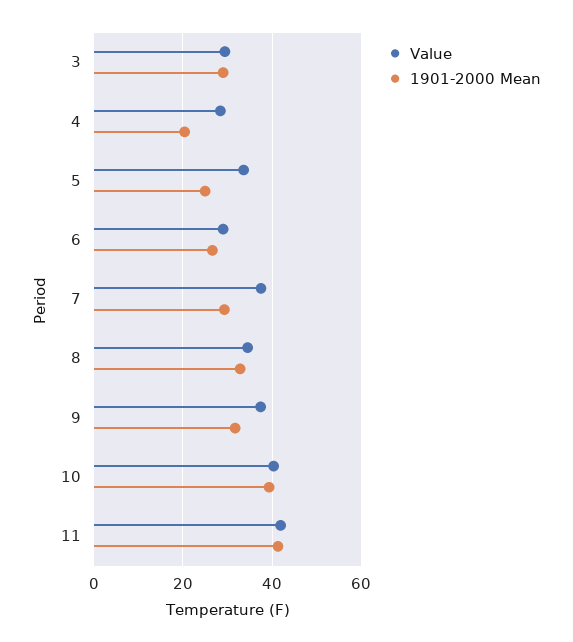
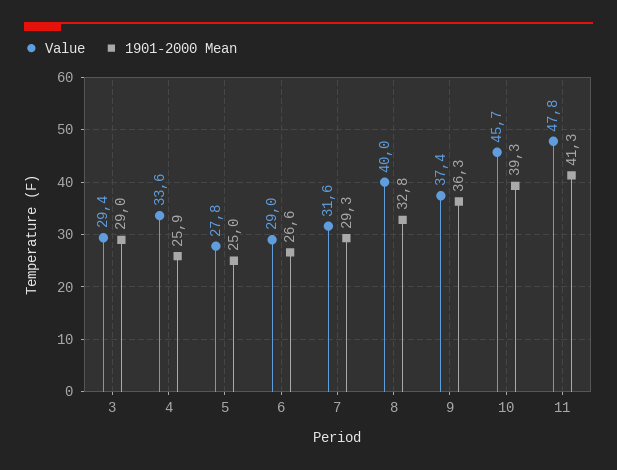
Value, 4: 28 -> 33.6
1901-2000 Mean, 4: 20 -> 25.9
Value, 5: 34 -> 27.8
Value, 7: 38 -> 31.6
Value, 8: 34 -> 40
1901-2000 Mean, 9: 32 -> 36.3
Value, 10: 40 -> 45.7
Value, 11: 42 -> 47.8

